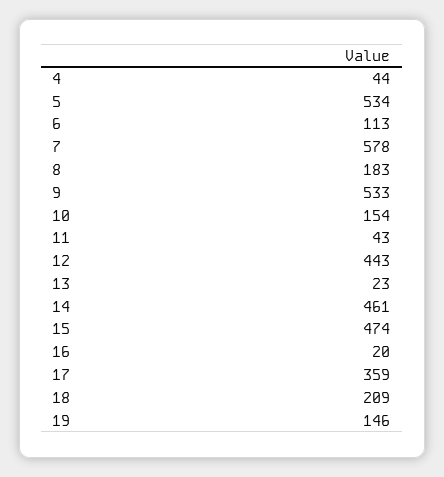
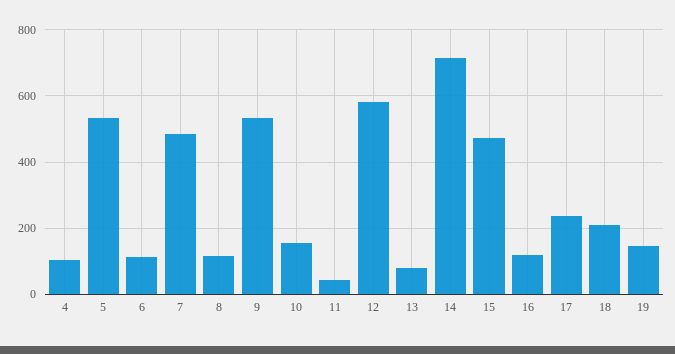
4: 44 -> 100
7: 578 -> 480
8: 183 -> 120
12: 443 -> 580
13: 23 -> 80
14: 461 -> 720
16: 20 -> 120
17: 359 -> 240

